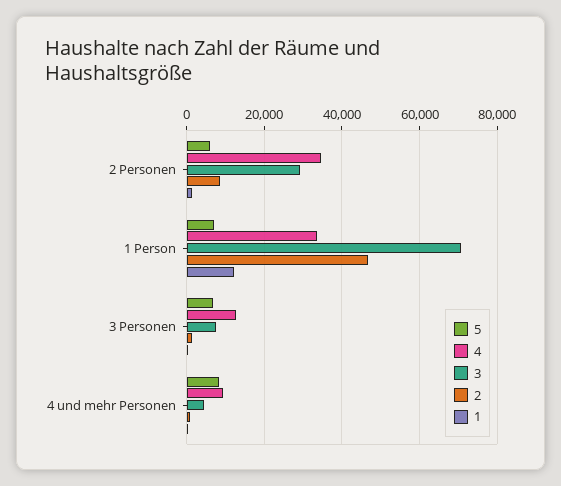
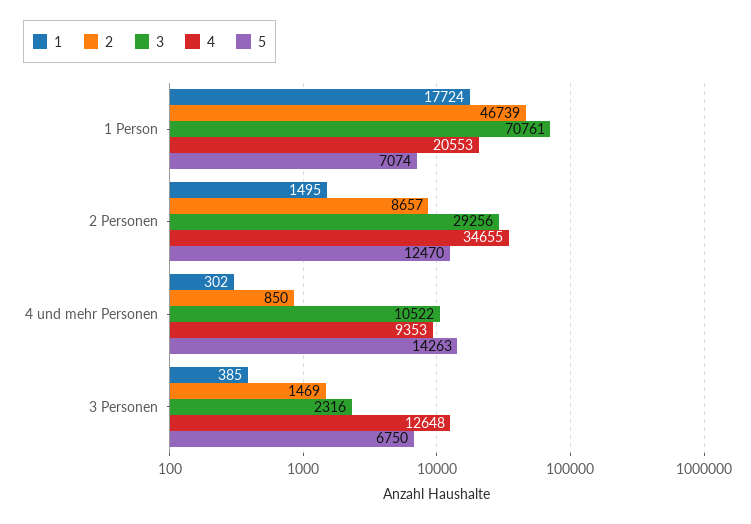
5, 2 Personen: 6000 -> 12470
4, 1 Person: 34000 -> 20553
1, 1 Person: 12000 -> 17724
3, 3 Personen: 8000 -> 2316
5, 4 und mehr Personen: 8000 -> 14263
3, 4 und mehr Personen: 4000 -> 10522

